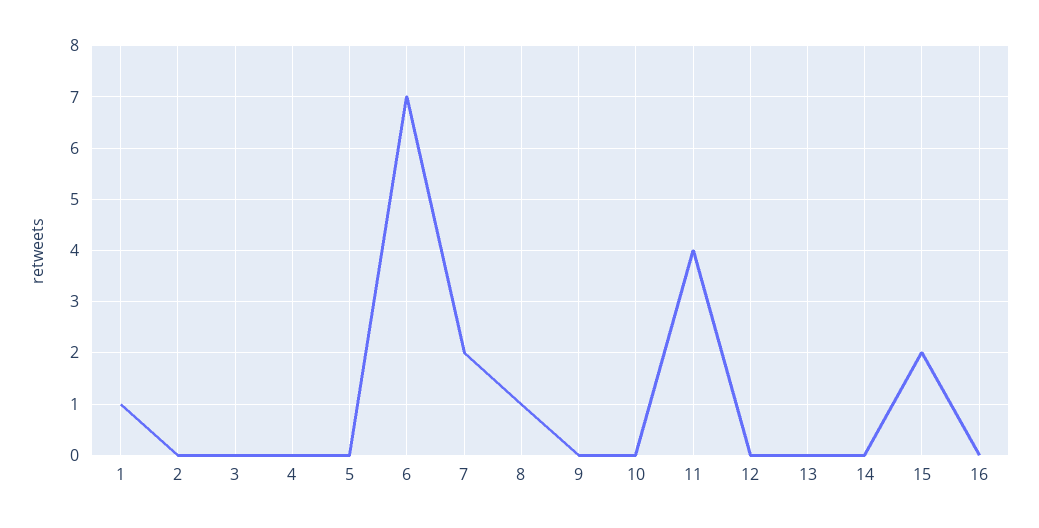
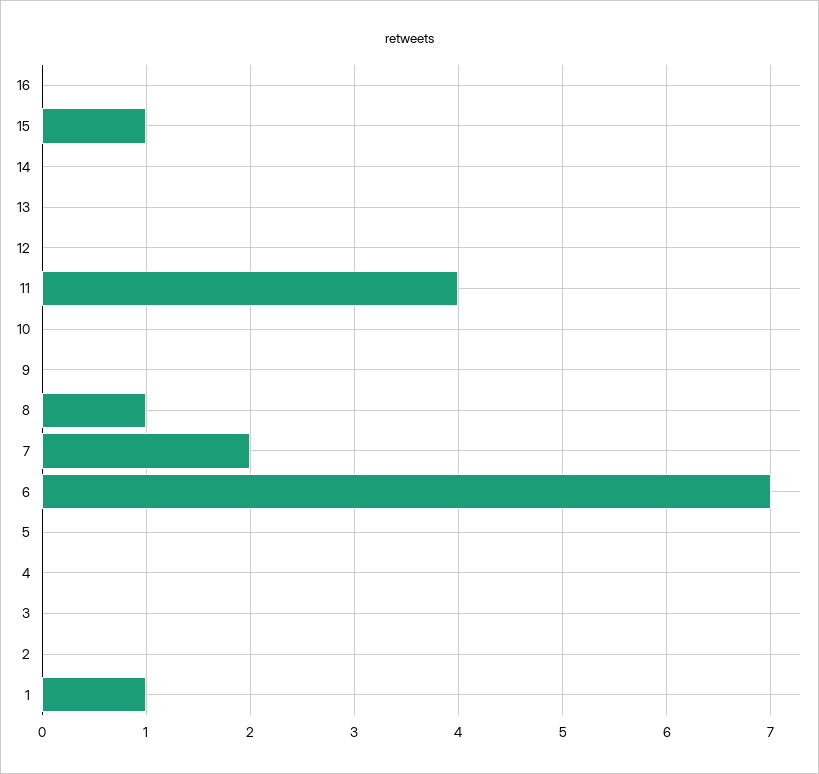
15: 2 -> 1

